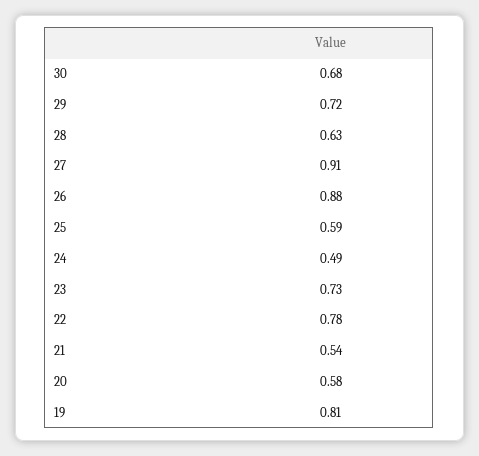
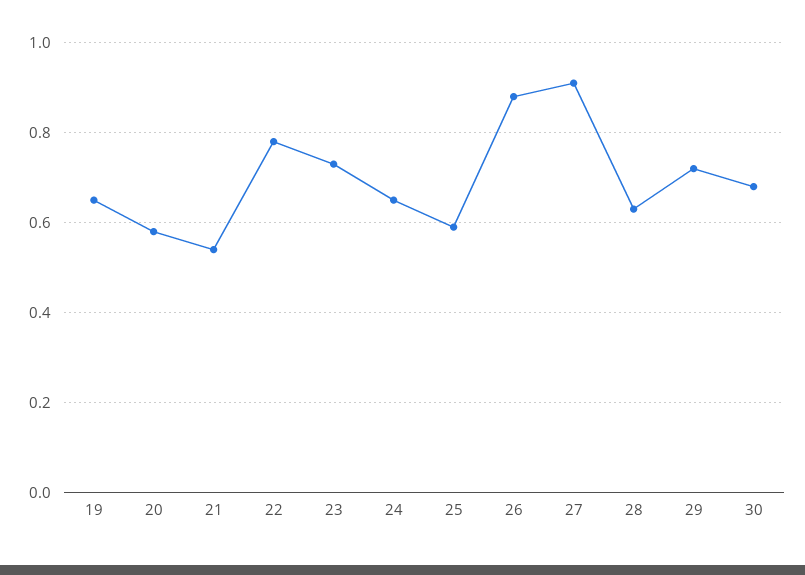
24: 0.49 -> 0.65
19: 0.81 -> 0.65

